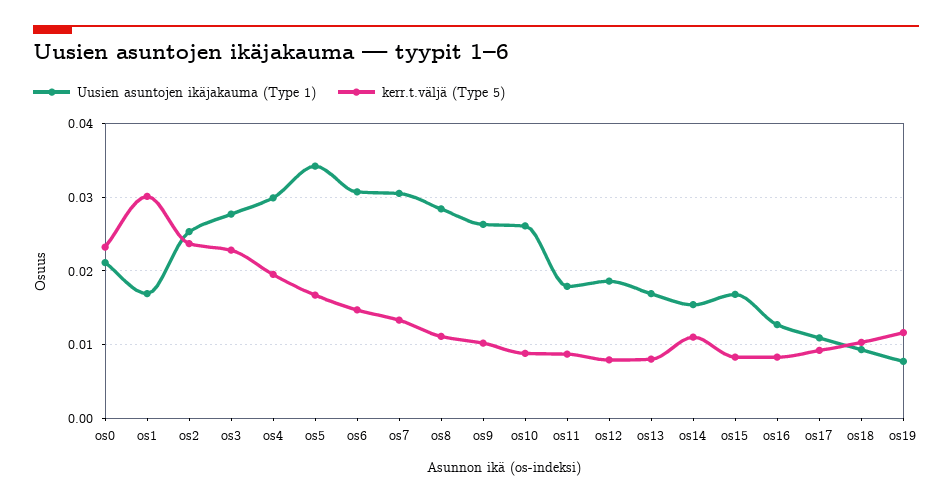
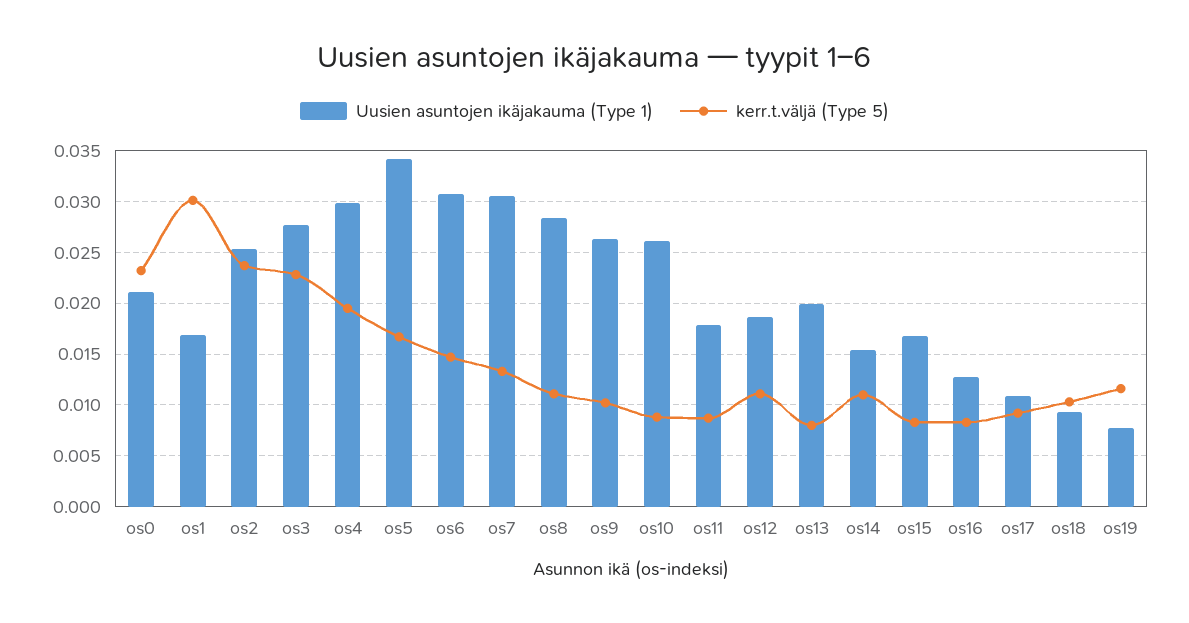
kerr.t.väljä (Type 5), os12: 0.008 -> 0.011
Uusien asuntojen ikäjakauma (Type 1), os13: 0.017 -> 0.02

